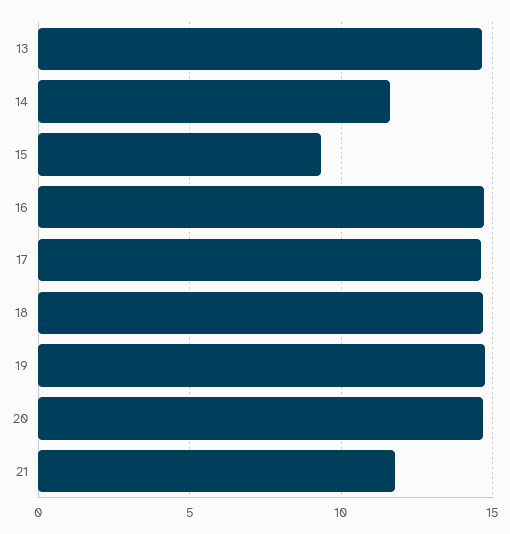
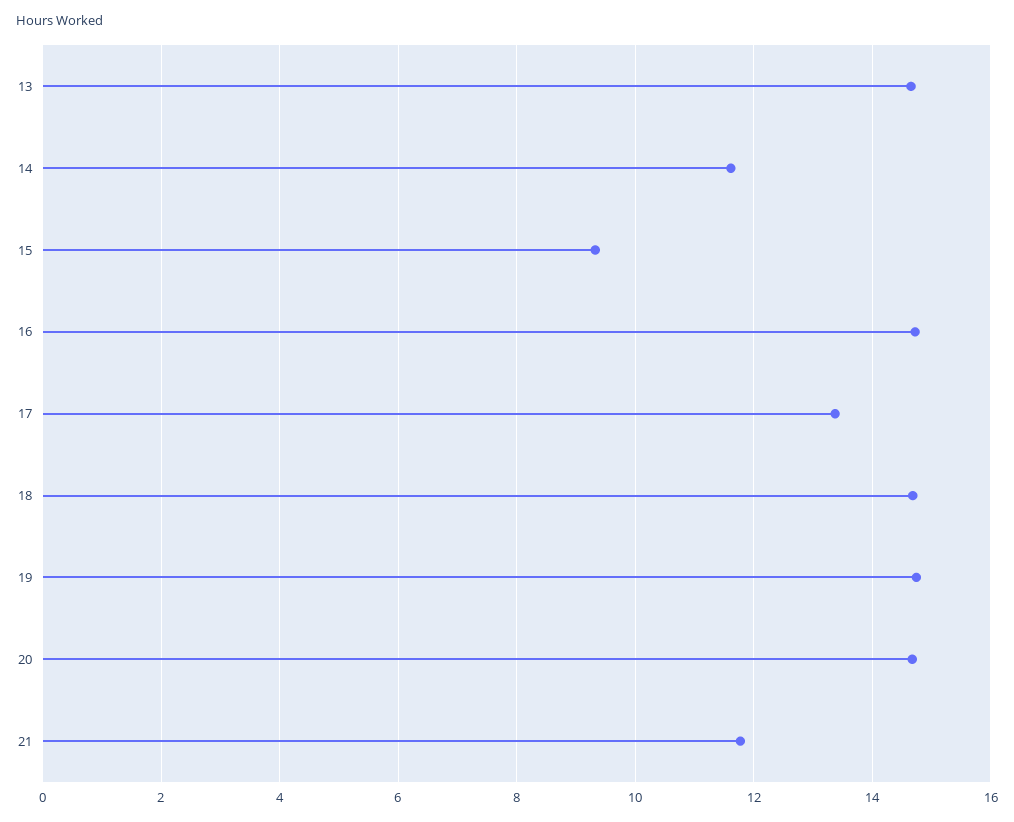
17: 14.5 -> 13.4

